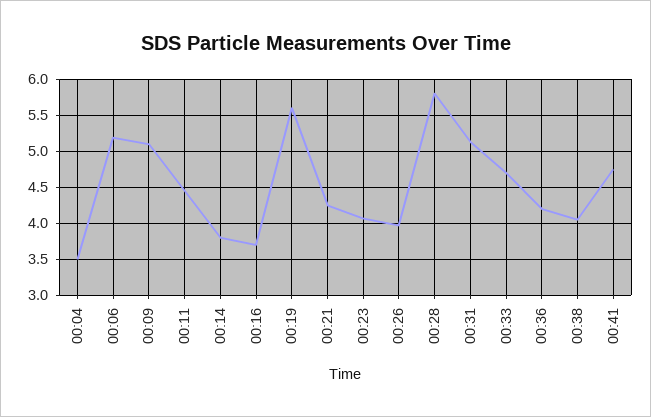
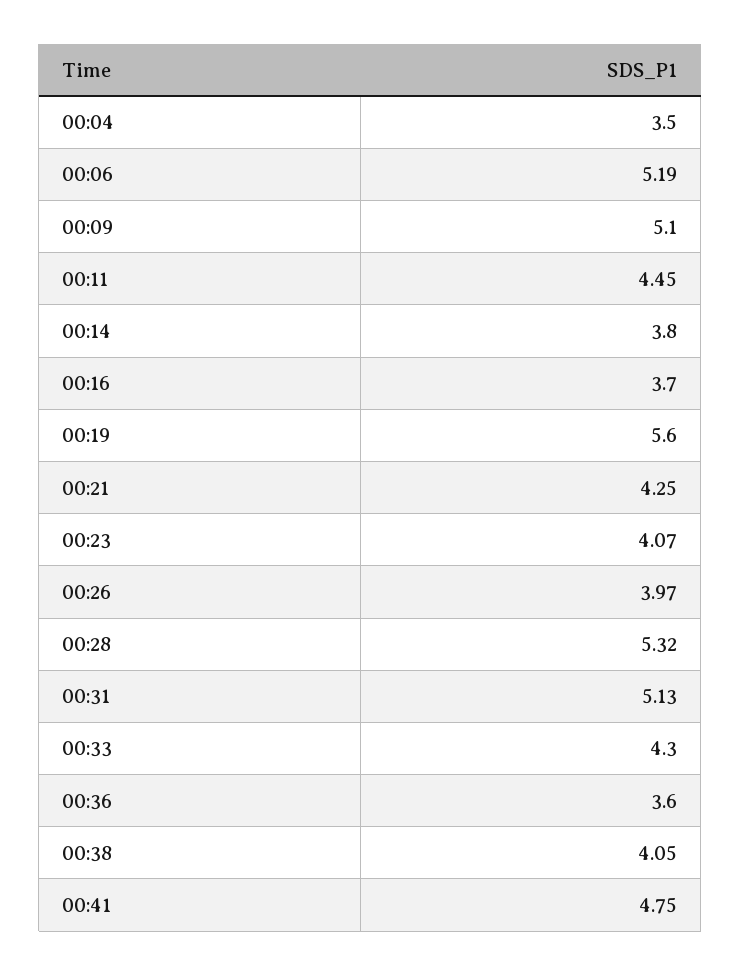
00:28: 5.8 -> 5.32
00:33: 4.7 -> 4.3
00:36: 4.2 -> 3.6

